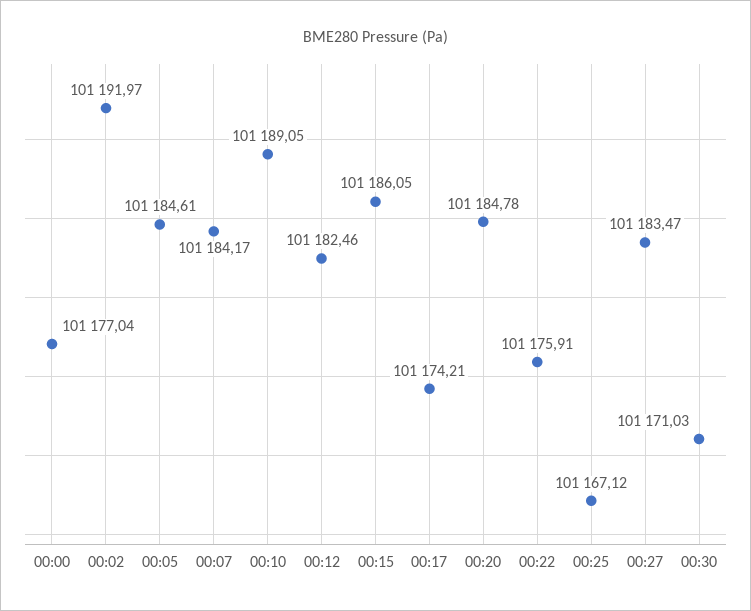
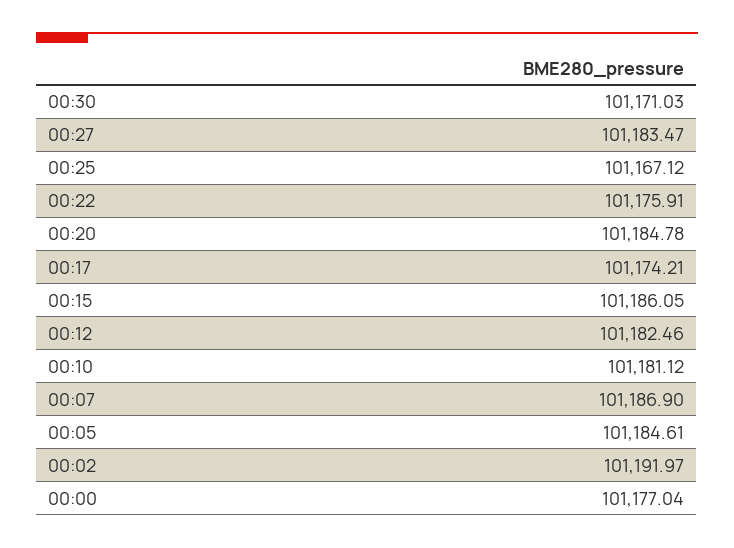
00:07: 101184.17 -> 101186.9
00:10: 101189.05 -> 101181.12

